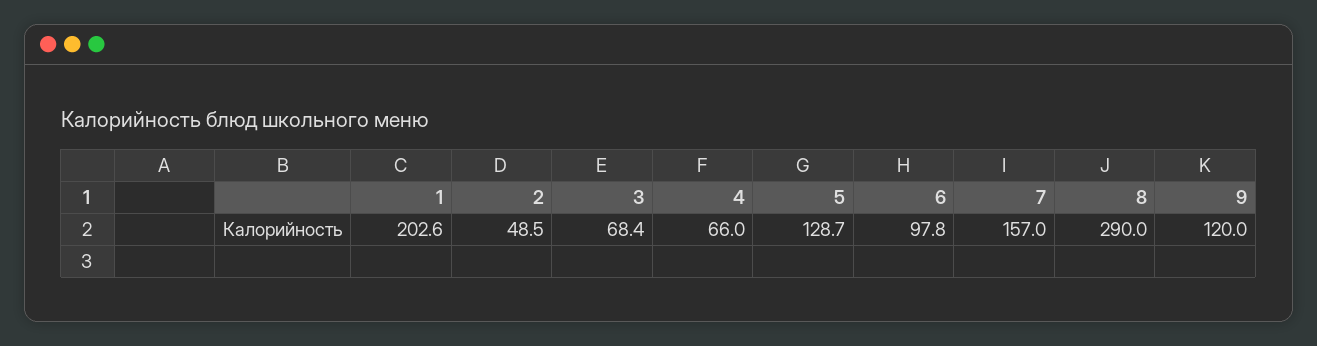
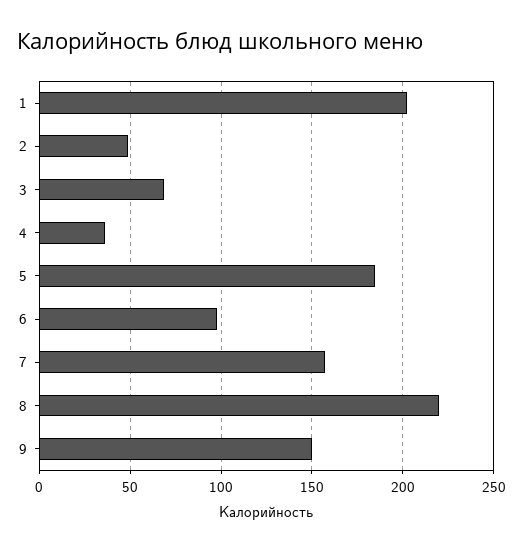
4: 66 -> 35
5: 128.7 -> 185
8: 290 -> 220
9: 120 -> 150

